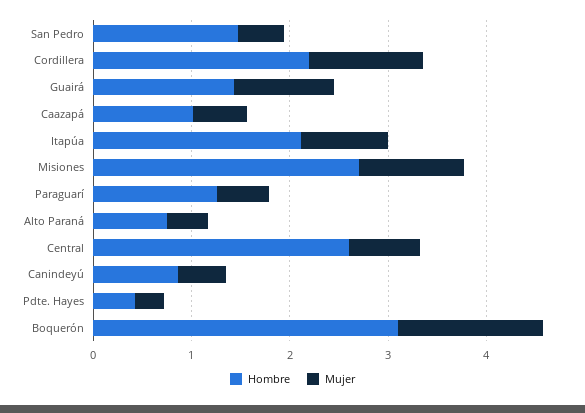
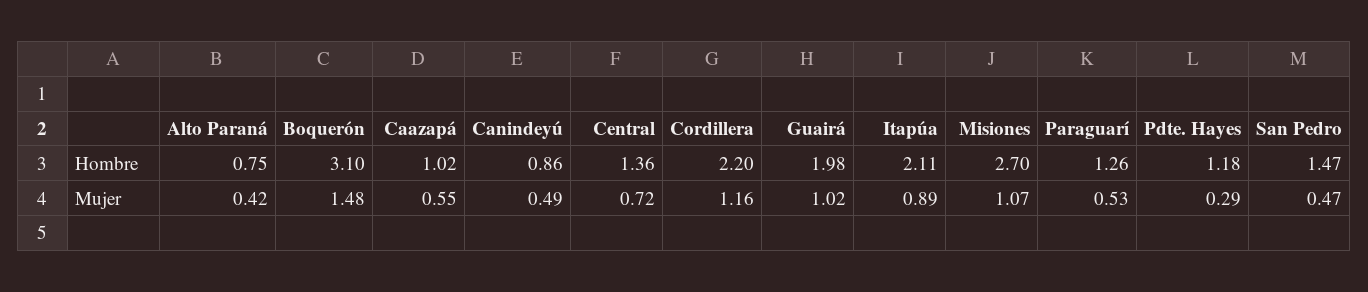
Hombre, Guairá: 1.4 -> 1.98
Hombre, Central: 2.6 -> 1.36
Hombre, Pdte. Hayes: 0.4 -> 1.18

